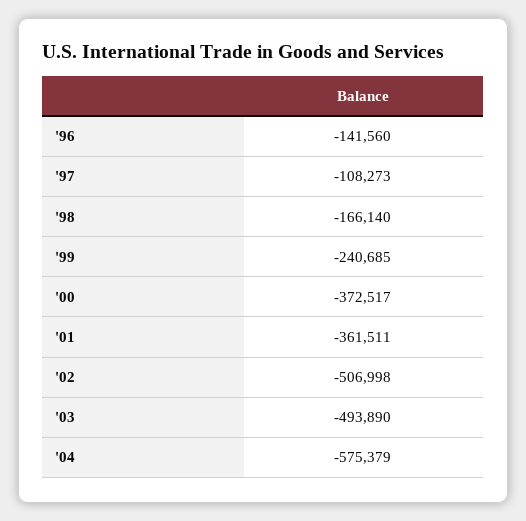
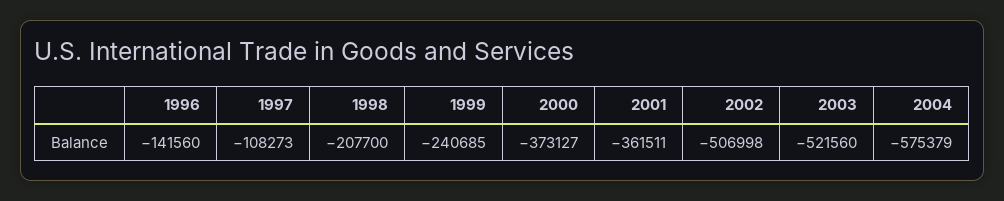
'98: -166140 -> -207700
'00: -372517 -> -373127
'03: -493890 -> -521560

